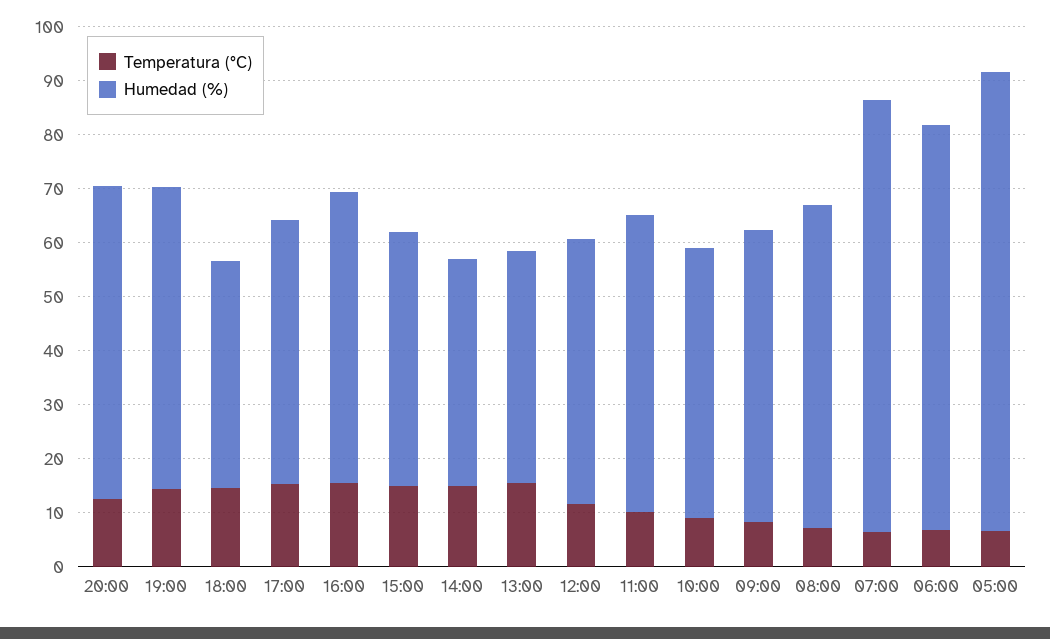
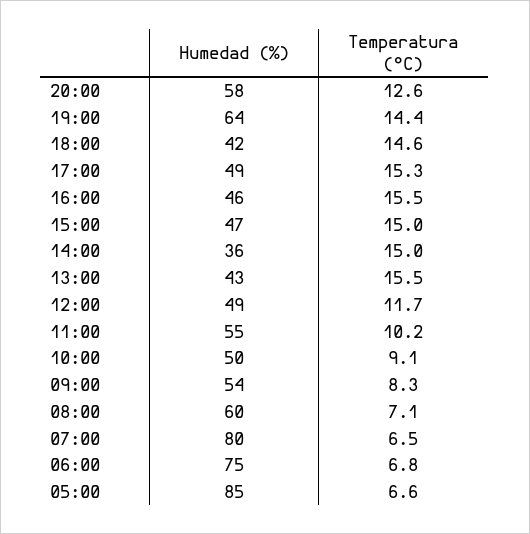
Humedad (%), 19:00: 56 -> 64
Humedad (%), 16:00: 54 -> 46
Humedad (%), 14:00: 42 -> 36

